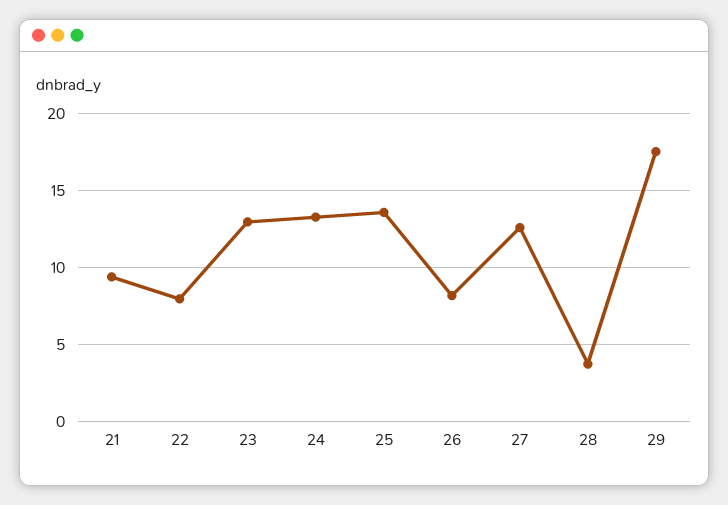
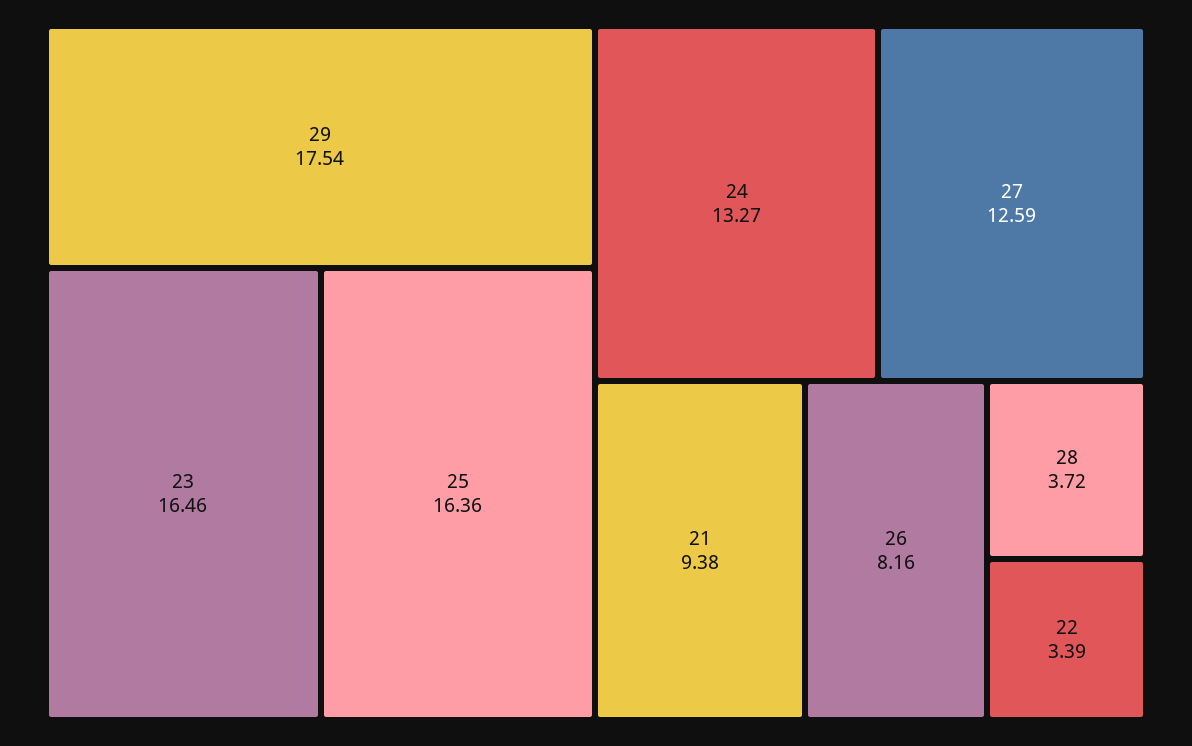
22: 8 -> 3.39
23: 13 -> 16.46
25: 13.5 -> 16.36

